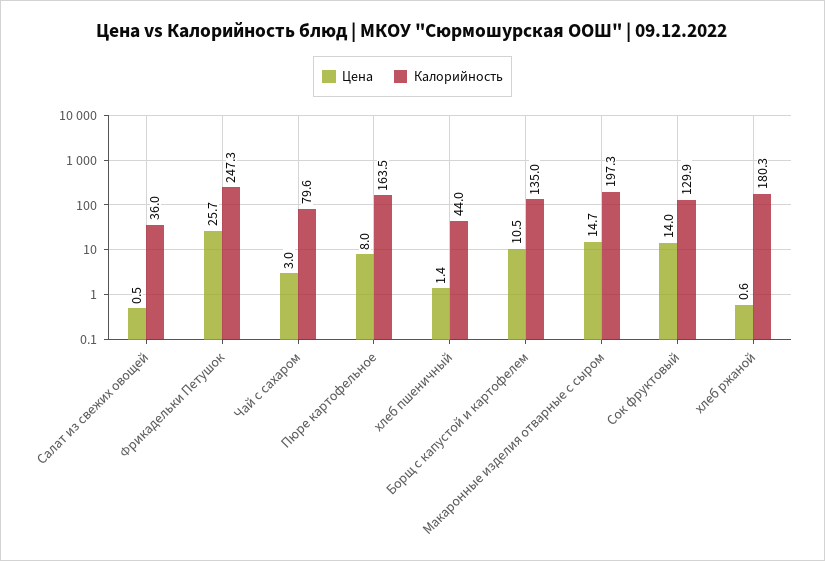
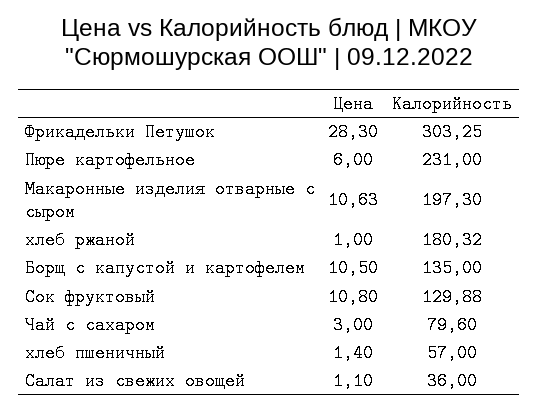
Цена, Салат из свежих овощей: 0.5 -> 1.1
Цена, Фрикадельки Петушок: 25.7 -> 28.3
Калорийность, Фрикадельки Петушок: 247.3 -> 303.25
Цена, Пюре картофельное: 8 -> 6
Калорийность, Пюре картофельное: 163.5 -> 231
Калорийность, хлеб пшеничный: 44 -> 57
Цена, Макаронные изделия отварные с сыром: 14.7 -> 10.63
Цена, Сок фруктовый: 14 -> 10.8
Цена, хлеб ржаной: 0.6 -> 1

